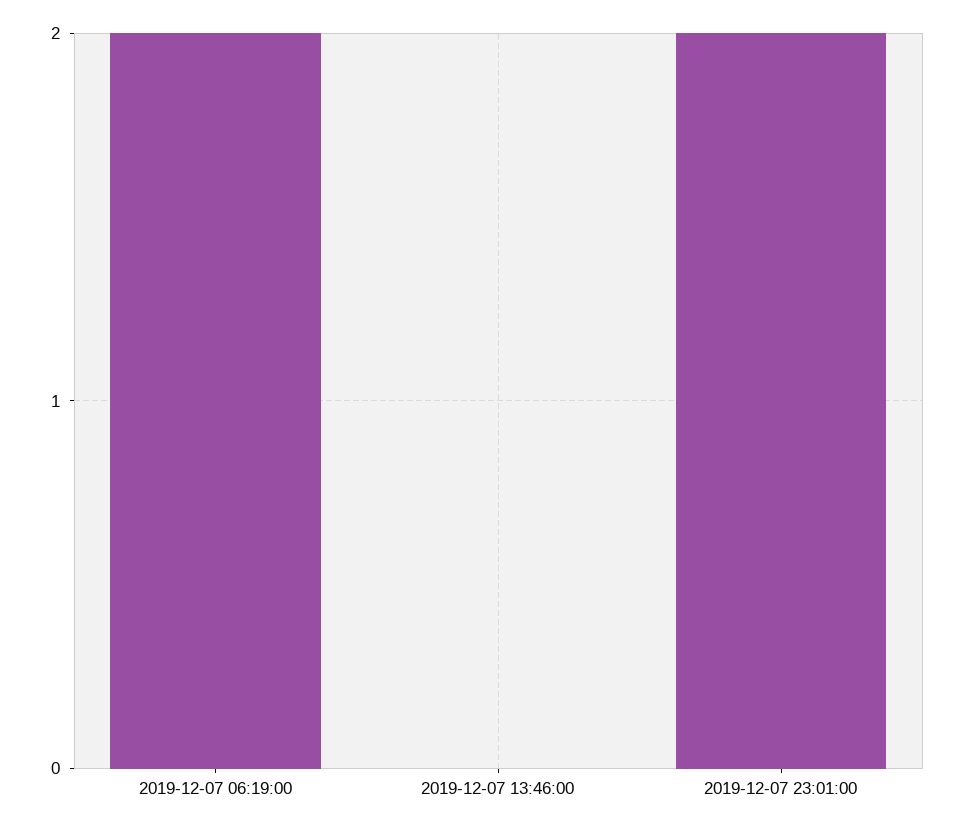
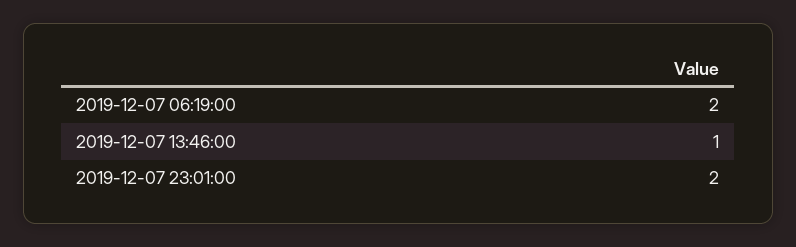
2019-12-07 13:46:00: 0 -> 1

